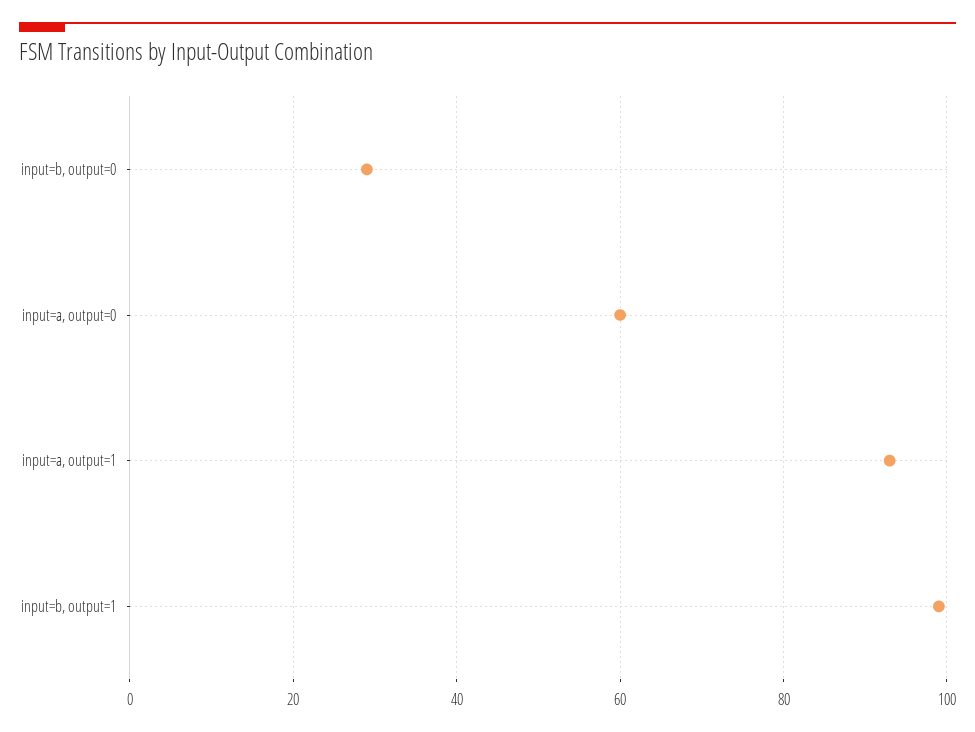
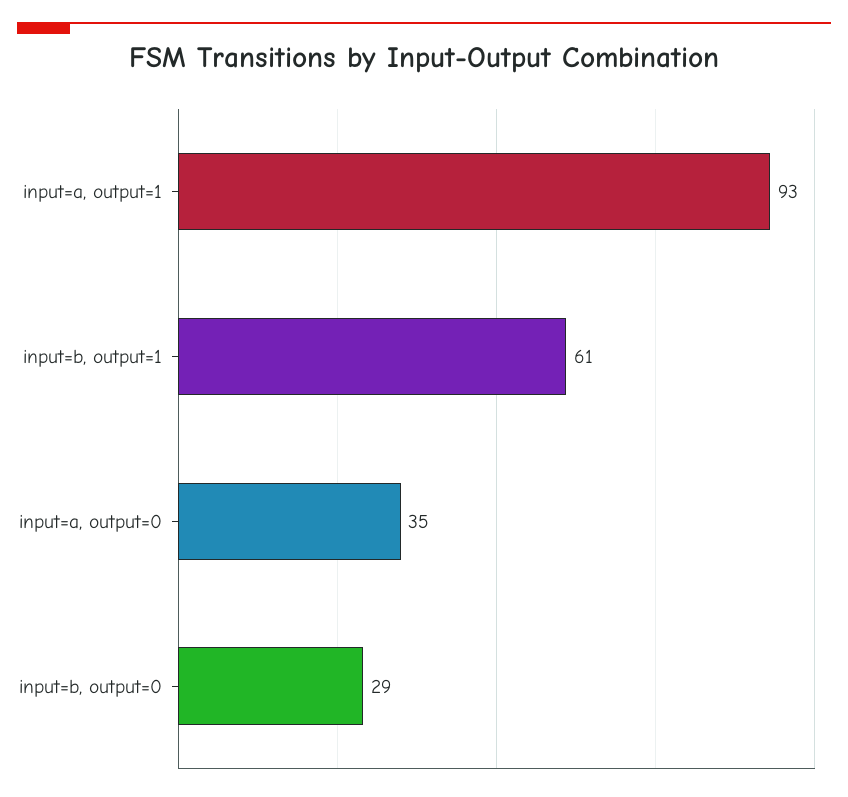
input=a, output=0: 60 -> 35
input=b, output=1: 100 -> 61

